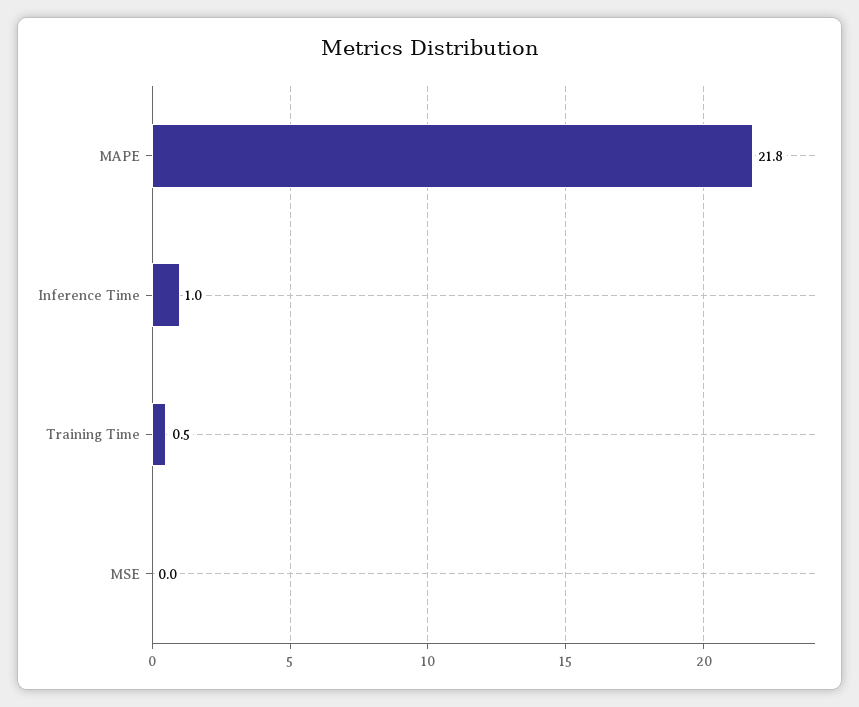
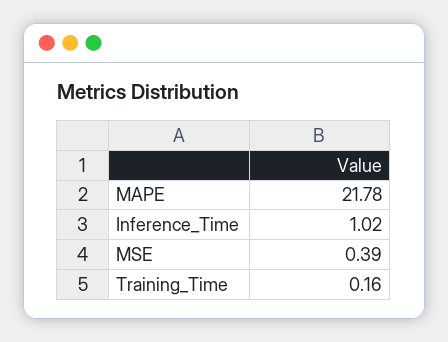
Training Time: 0.5 -> 0.16
MSE: 0 -> 0.39

